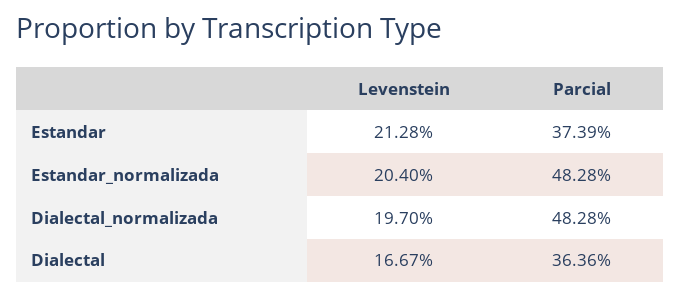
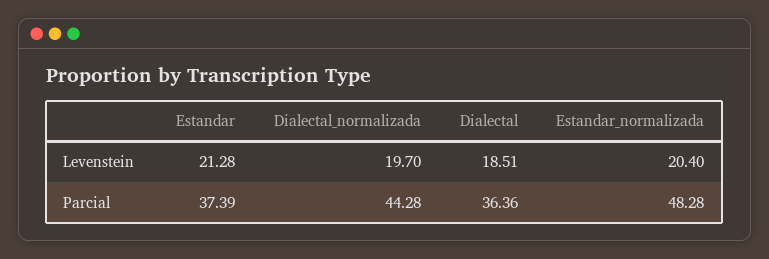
Parcial, Dialectal_normalizada: 48.28 -> 44.28
Levenstein, Dialectal: 16.67 -> 18.51

